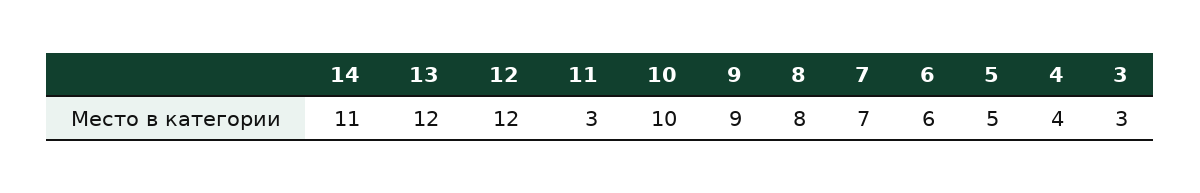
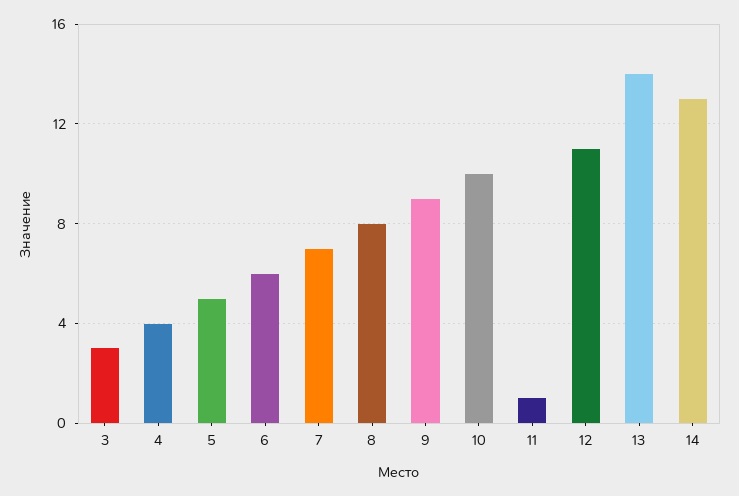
14: 11 -> 13
13: 12 -> 14
12: 12 -> 11
11: 3 -> 1

